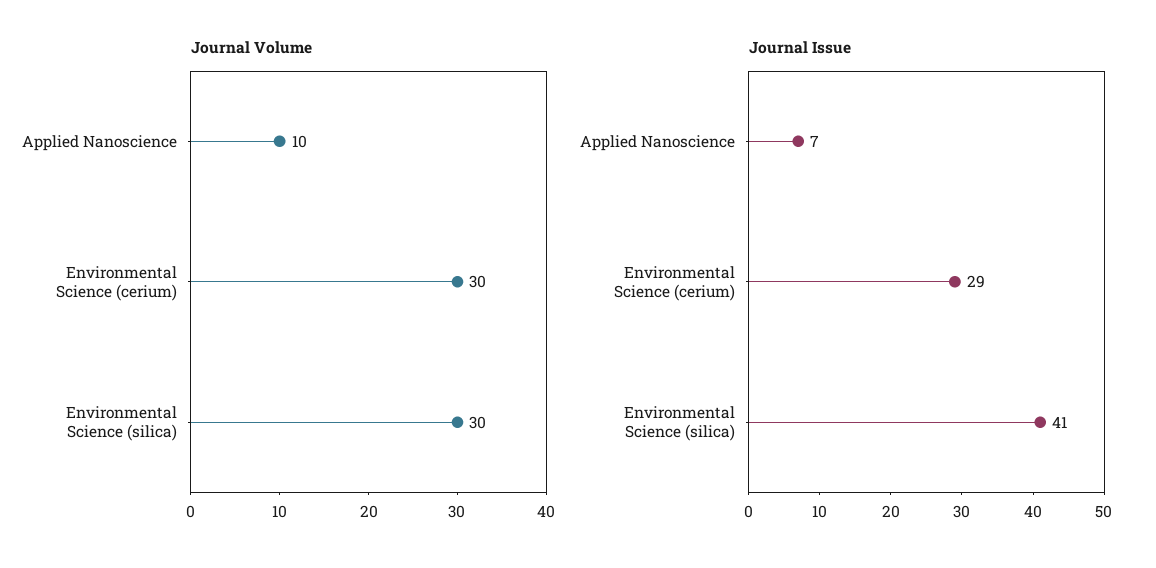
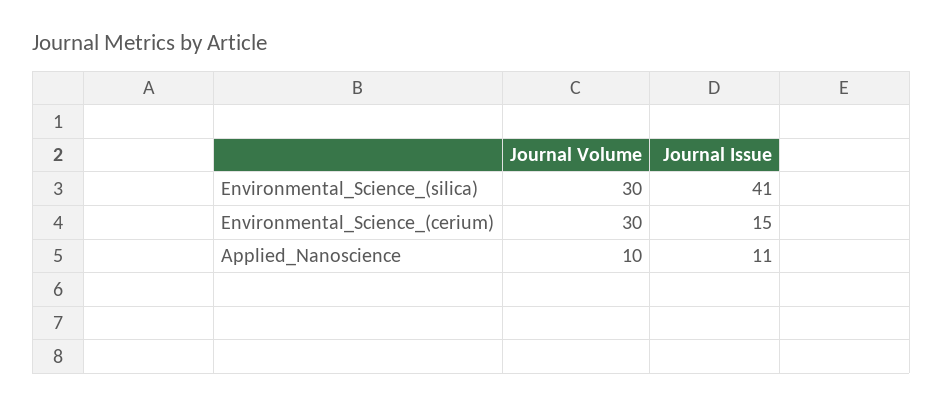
Journal Issue, Applied Nanoscience: 7 -> 11
Journal Issue, Environmental Science (cerium): 29 -> 15

